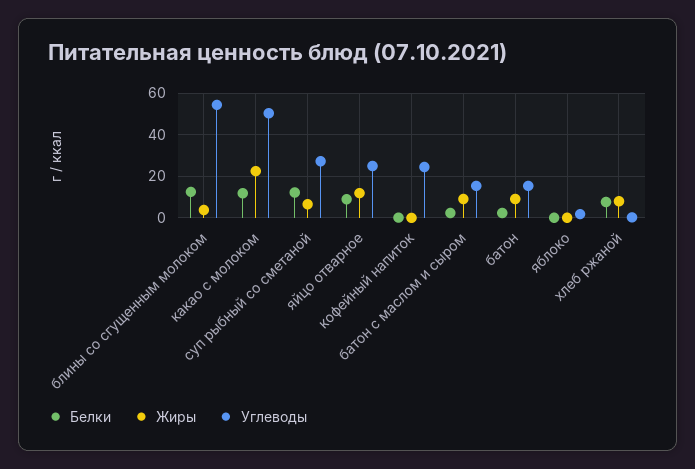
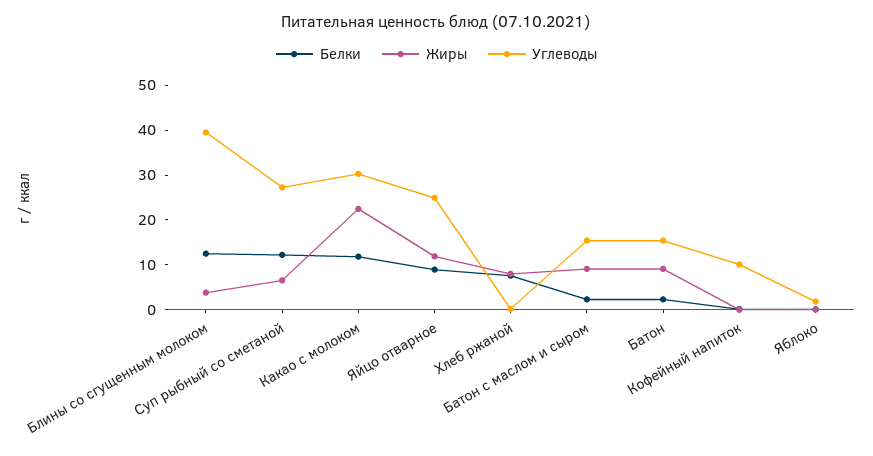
Углеводы, блины со сгущенным молоком: 55 -> 40
Углеводы, какао с молоком: 50 -> 30
Углеводы, кофейный напиток: 25 -> 10

